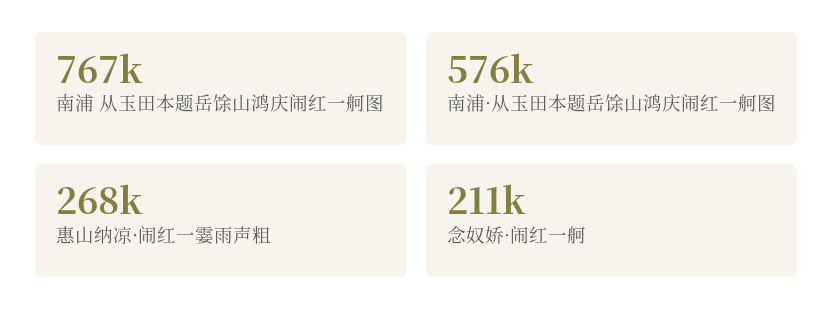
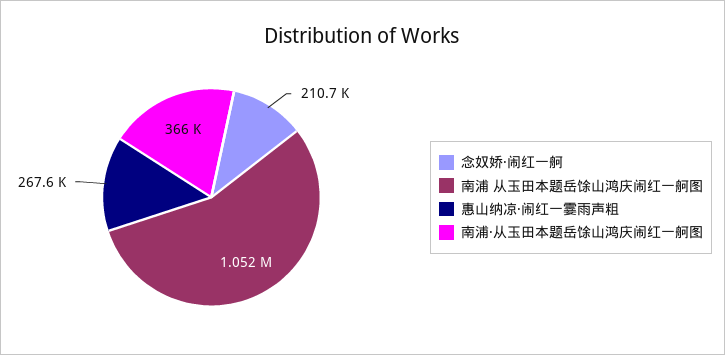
南浦 从玉田本题岳馀山鸿庆闹红一舸图: 767000 -> 1052000
南浦·从玉田本题岳馀山鸿庆闹红一舸图: 576000 -> 366000

